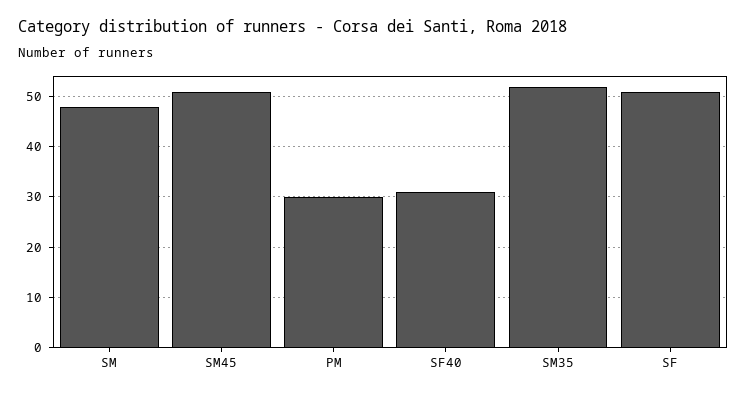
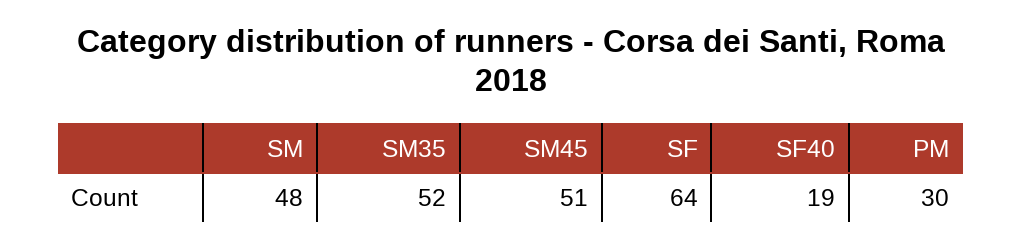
SF40: 30 -> 19
SF: 50 -> 64

